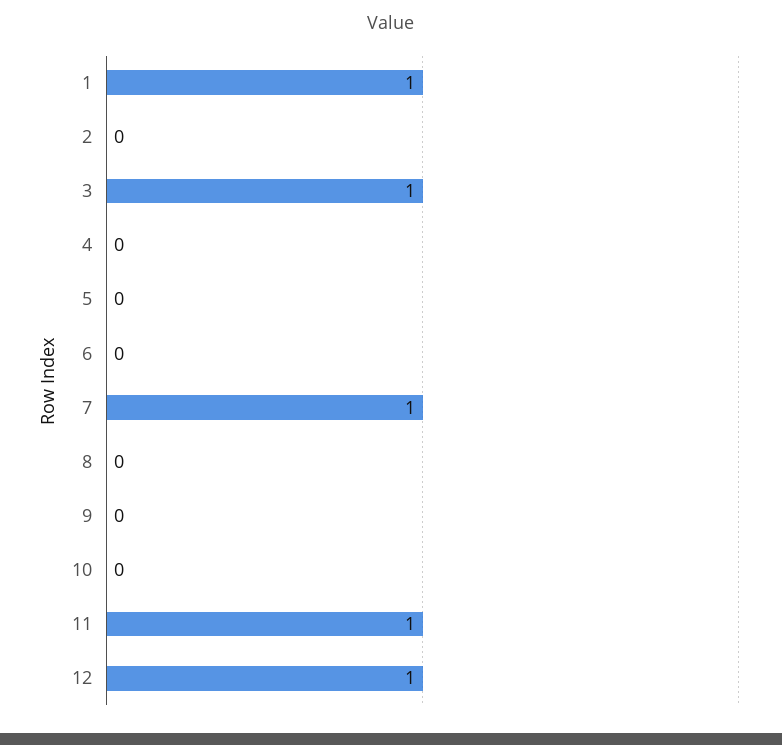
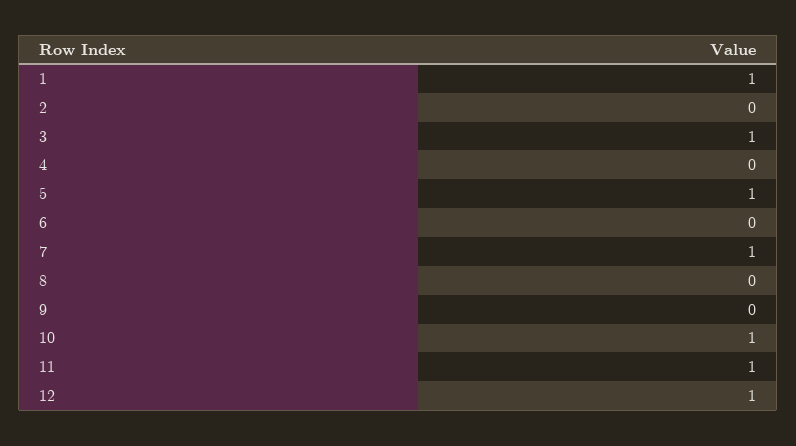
5: 0 -> 1
10: 0 -> 1

